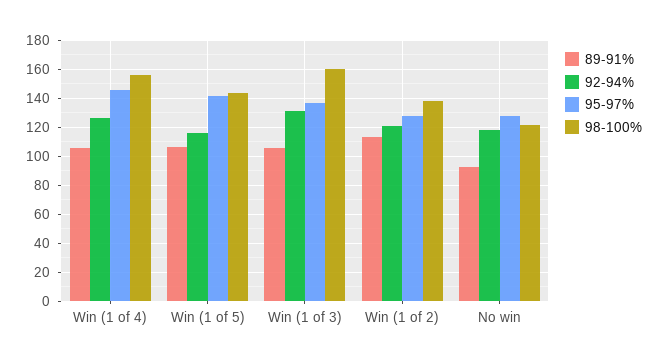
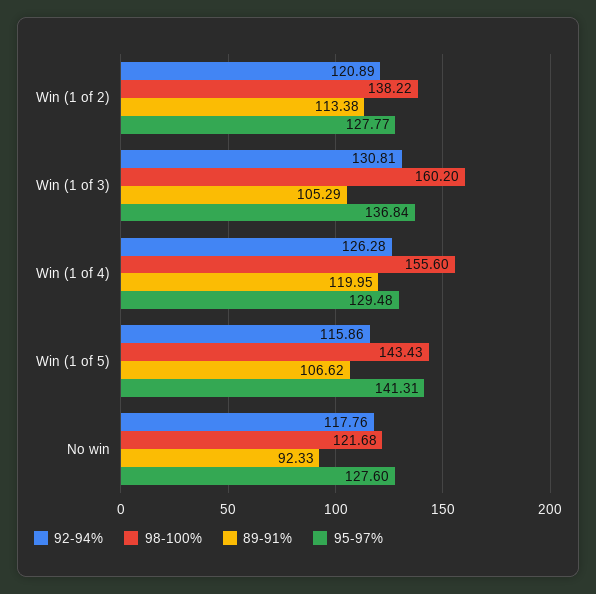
89-91%, Win (1 of 4): 105 -> 119.95
95-97%, Win (1 of 4): 145 -> 129.48

